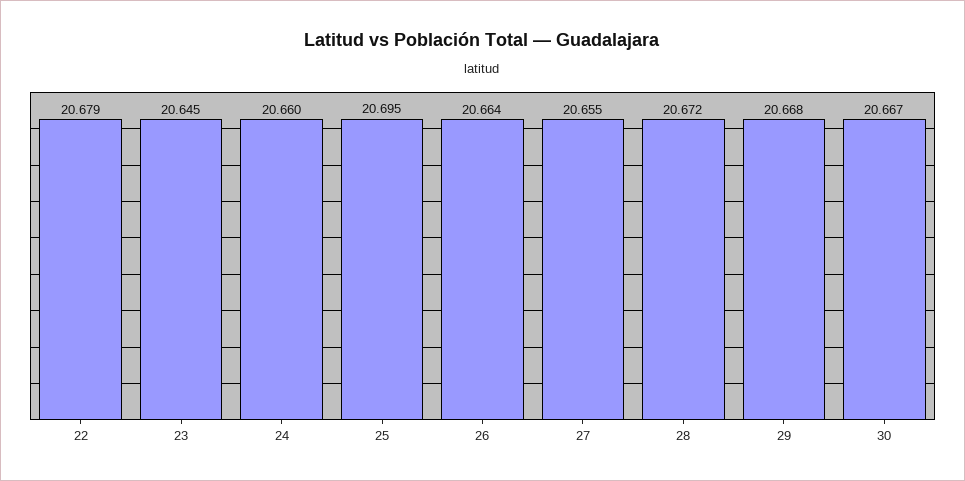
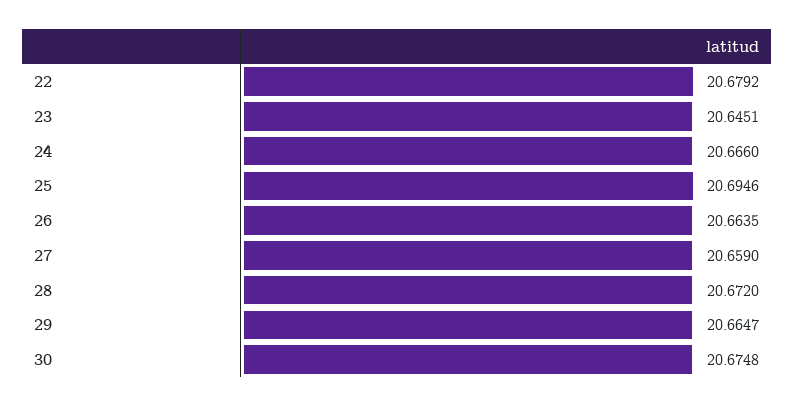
24: 20.66 -> 20.666
27: 20.655 -> 20.659
29: 20.668 -> 20.6647
30: 20.667 -> 20.6748

